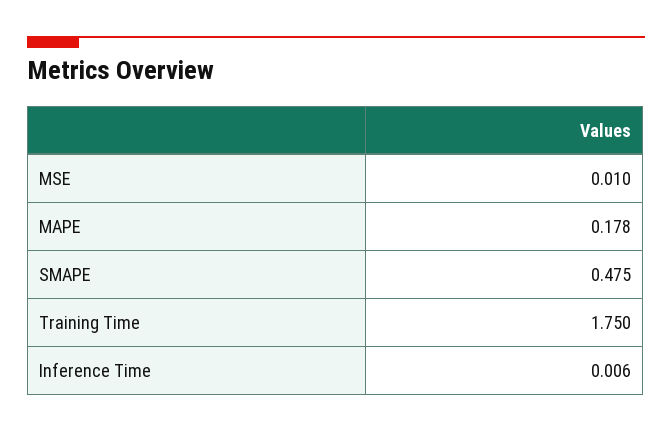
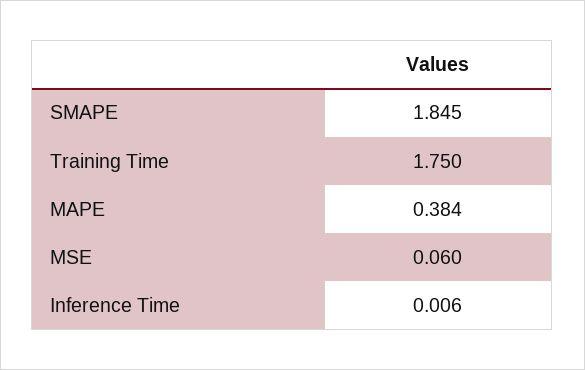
MSE: 0.01 -> 0.06
MAPE: 0.178 -> 0.384
SMAPE: 0.475 -> 1.845

